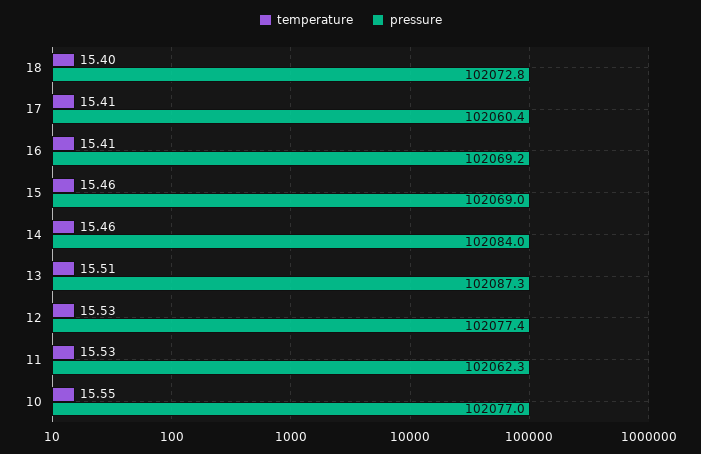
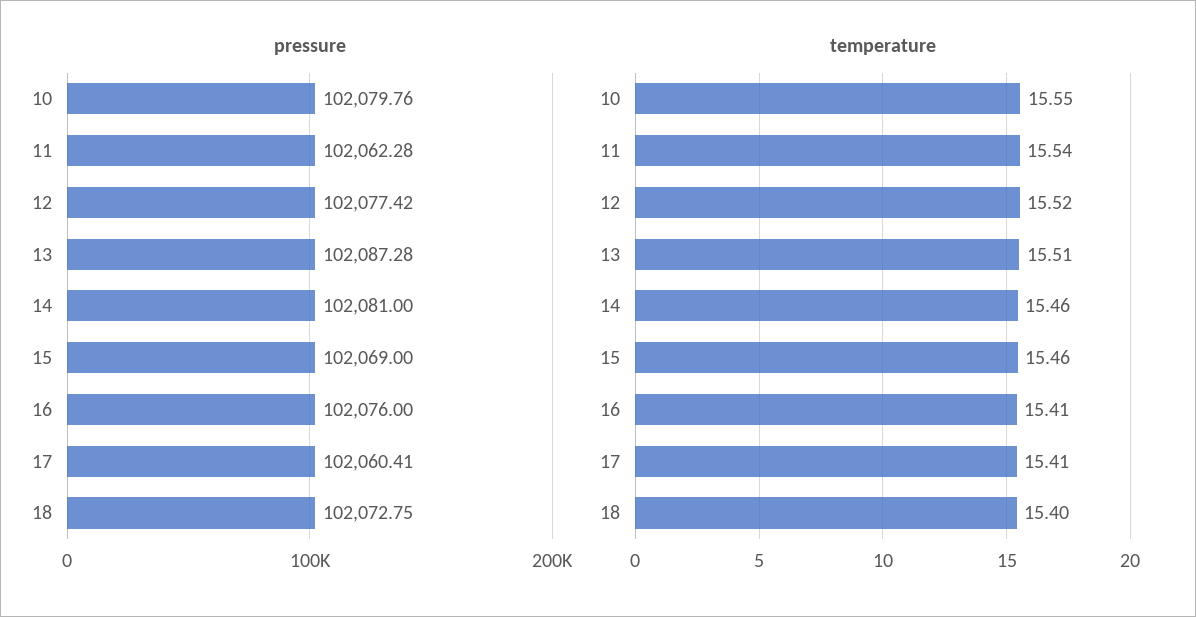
pressure, 16: 102069.2 -> 102076
pressure, 14: 102084 -> 102081
temperature, 12: 15.53 -> 15.52
temperature, 11: 15.53 -> 15.54
pressure, 10: 102077 -> 102079.76

